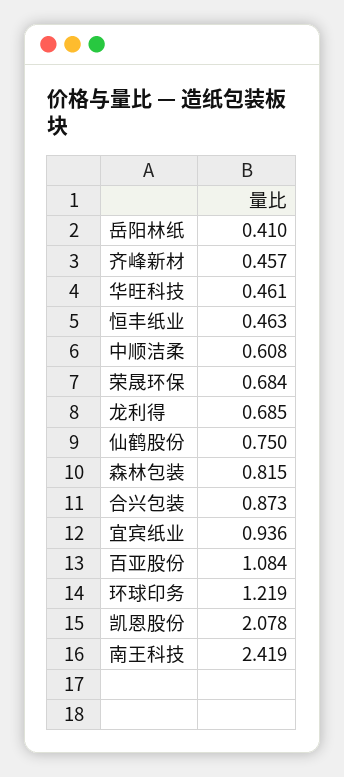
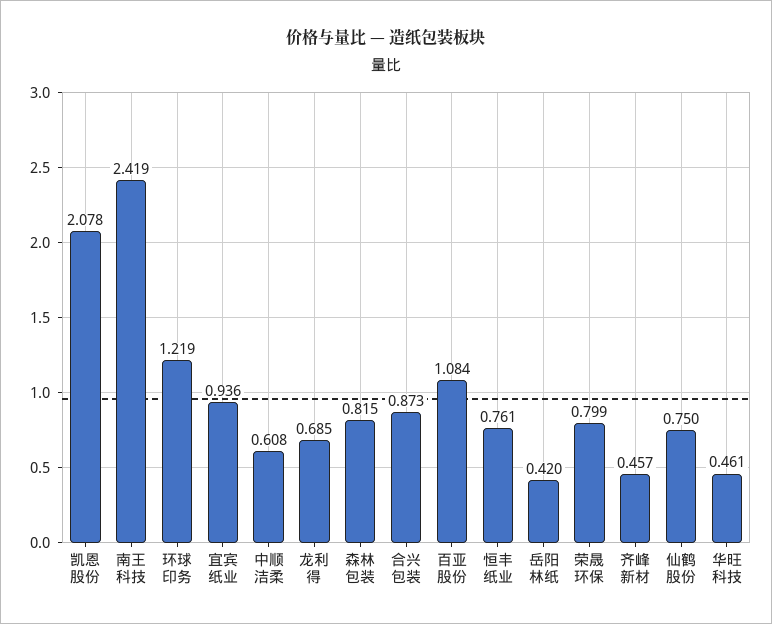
岳阳林纸: 0.41 -> 0.42
恒丰纸业: 0.463 -> 0.761
荣晟环保: 0.684 -> 0.799

